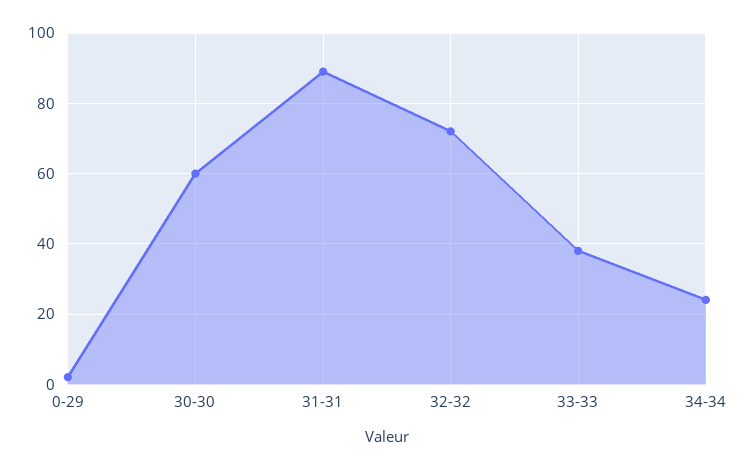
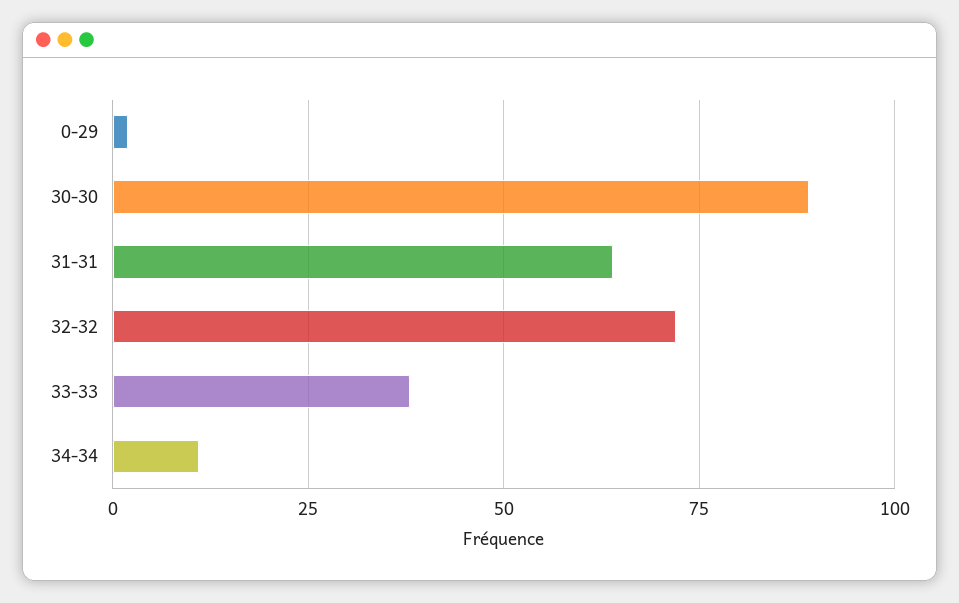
30-30: 60 -> 90
31-31: 90 -> 65
34-34: 25 -> 10

